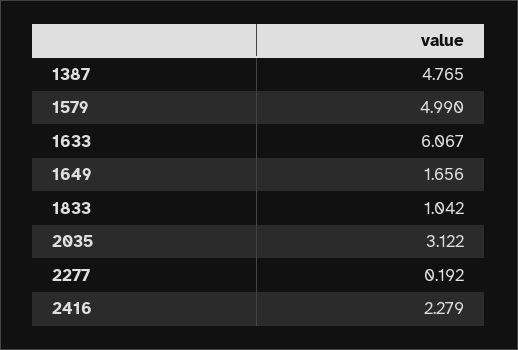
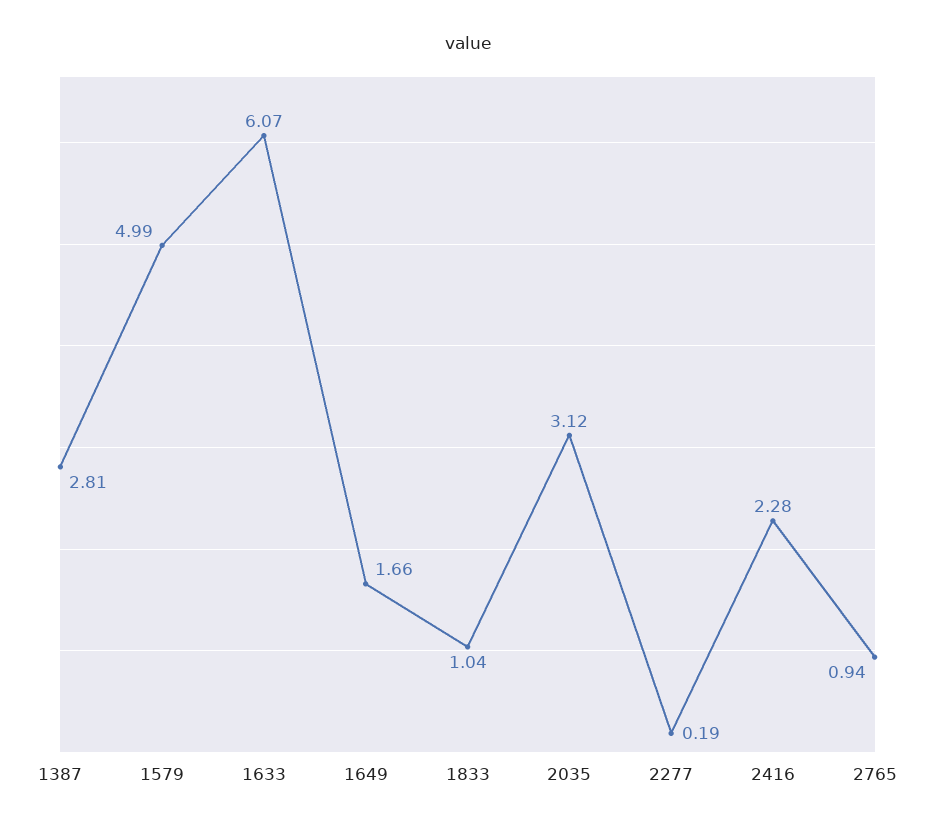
1387: 4.765 -> 2.81
2765: none -> 0.94

